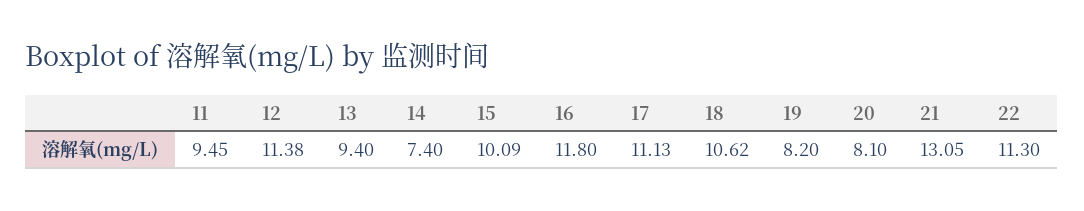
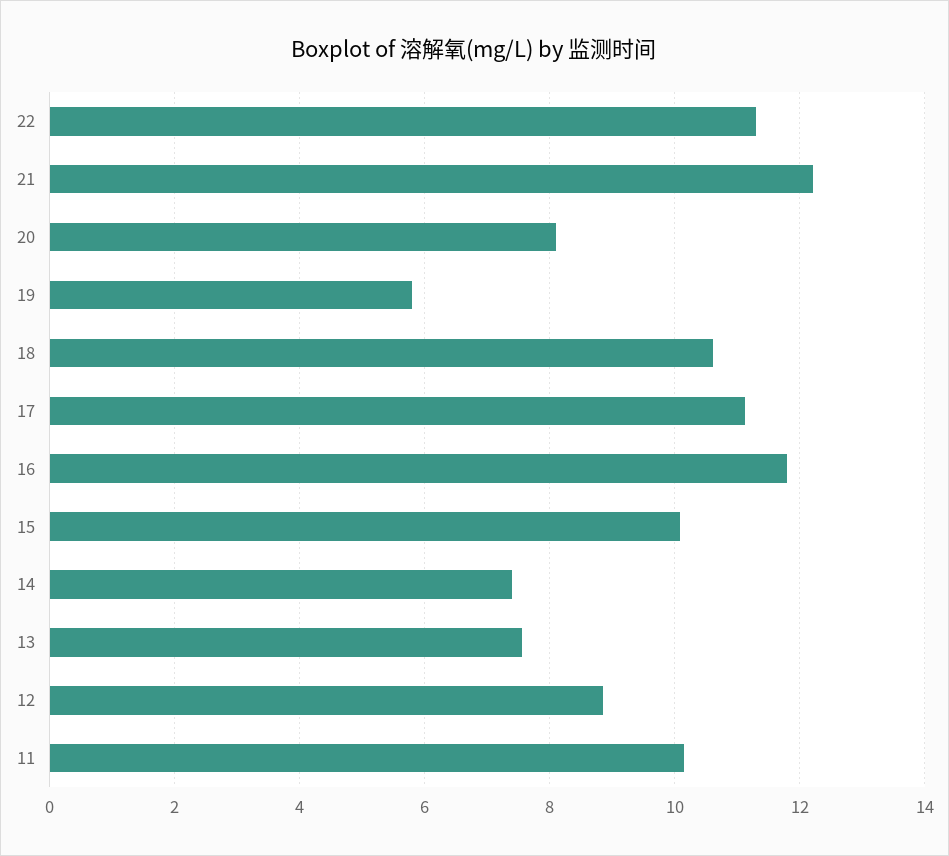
11: 9.45 -> 10.2
12: 11.38 -> 8.8
13: 9.4 -> 7.6
19: 8.2 -> 5.8
21: 13.05 -> 12.2

